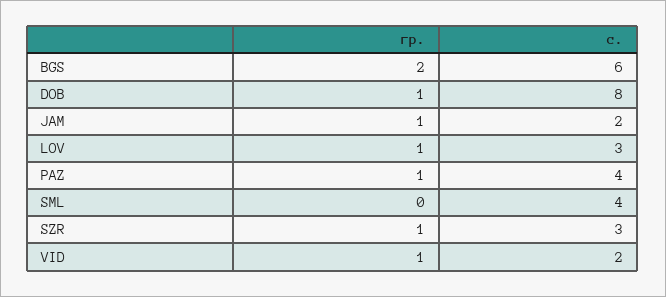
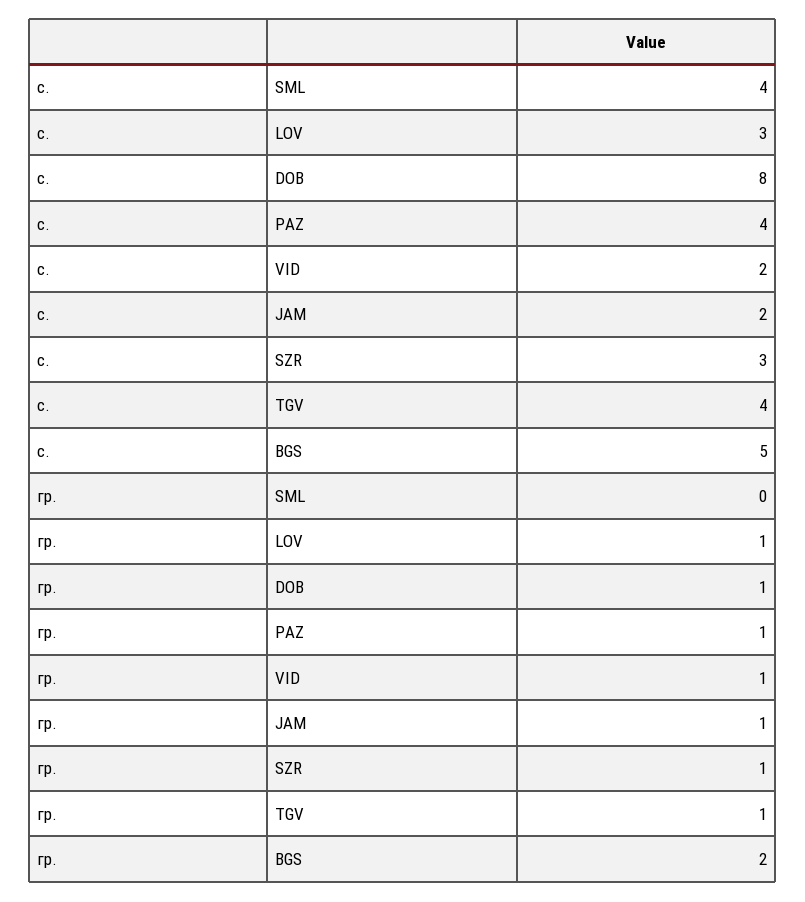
с., BGS: 6 -> 5
с., TGV: none -> 4
гр., TGV: none -> 1

